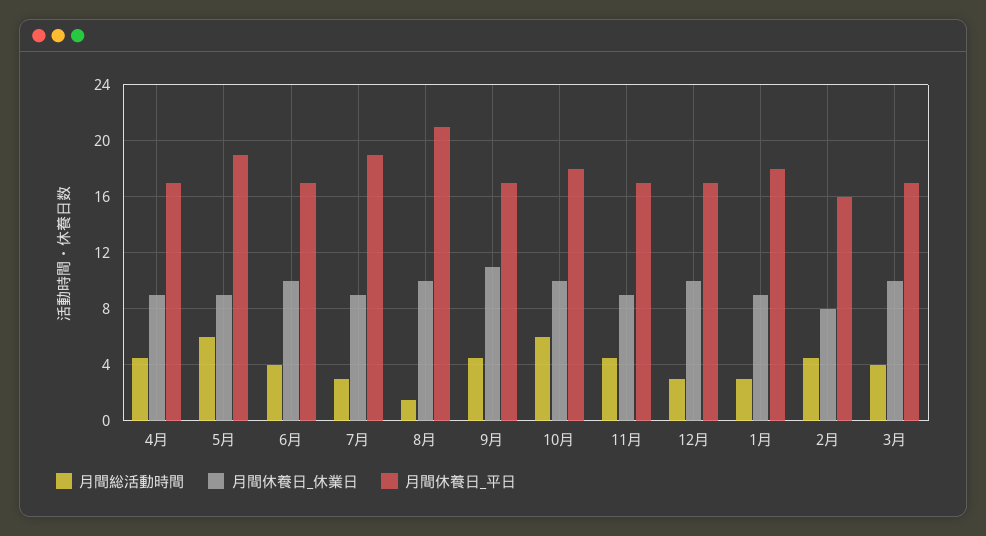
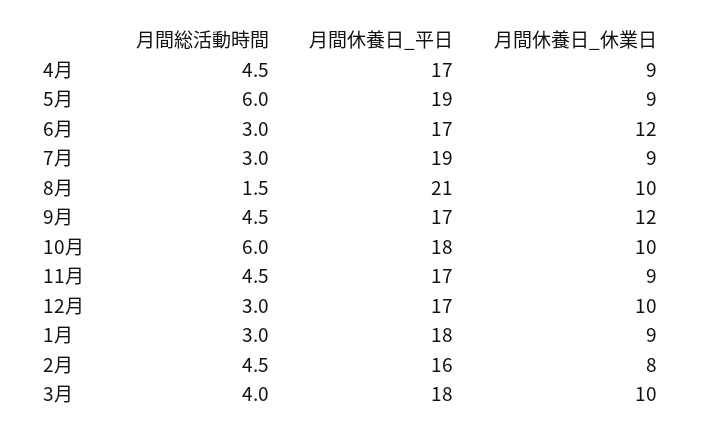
月間総活動時間, 6月: 4 -> 3
月間休養日_休業日, 6月: 10 -> 12
月間休養日_休業日, 9月: 11 -> 12
月間休養日_平日, 3月: 17 -> 18

